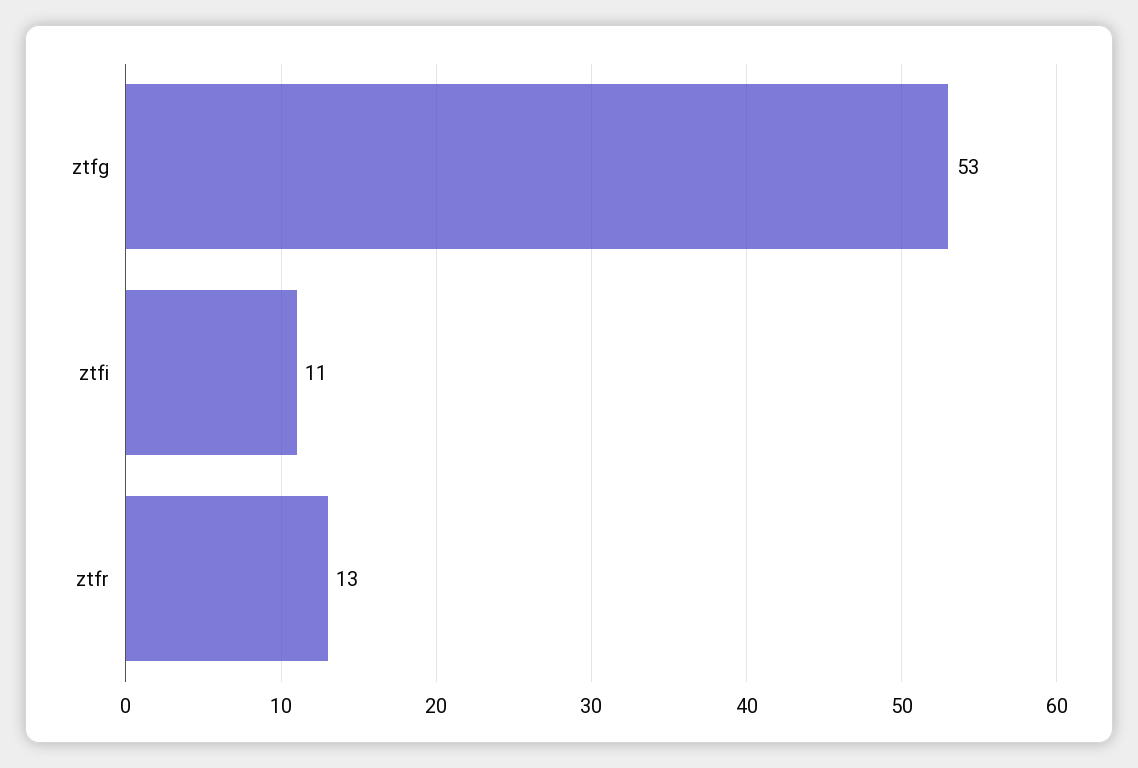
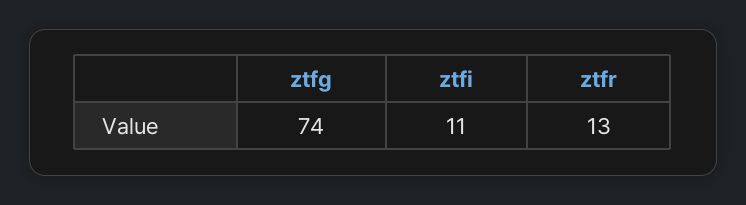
ztfg: 53 -> 74

